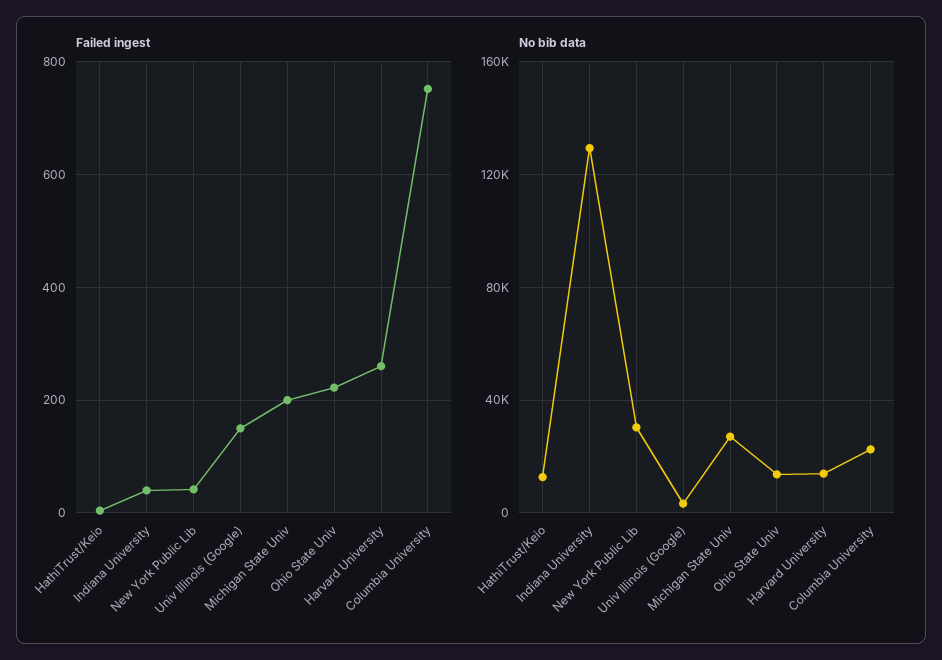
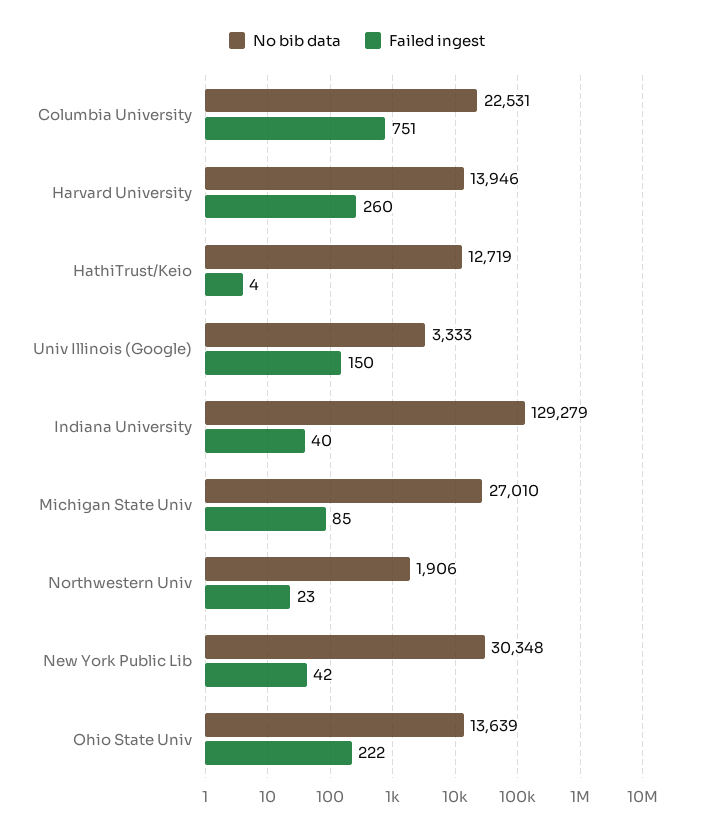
Failed ingest, Michigan State Univ: 200 -> 85
No bib data, Northwestern Univ: none -> 1906
Failed ingest, Northwestern Univ: none -> 23

